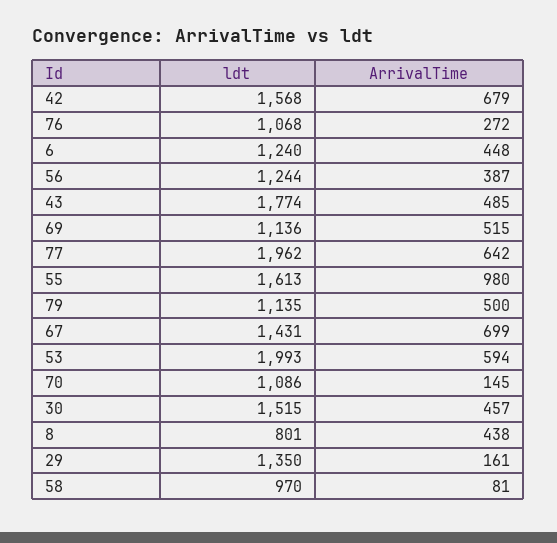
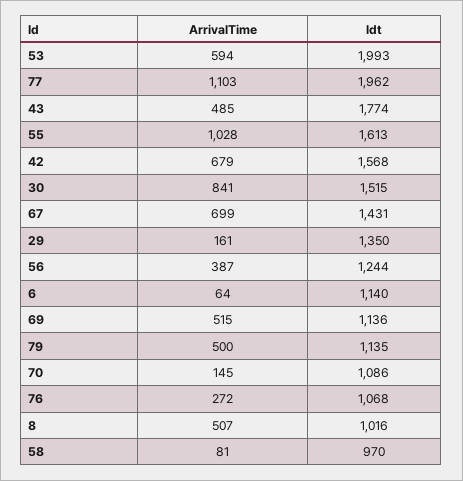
ldt, 6: 1240 -> 1140
ArrivalTime, 6: 448 -> 64
ArrivalTime, 77: 642 -> 1103
ArrivalTime, 55: 980 -> 1028
ArrivalTime, 30: 457 -> 841
ldt, 8: 801 -> 1016
ArrivalTime, 8: 438 -> 507

